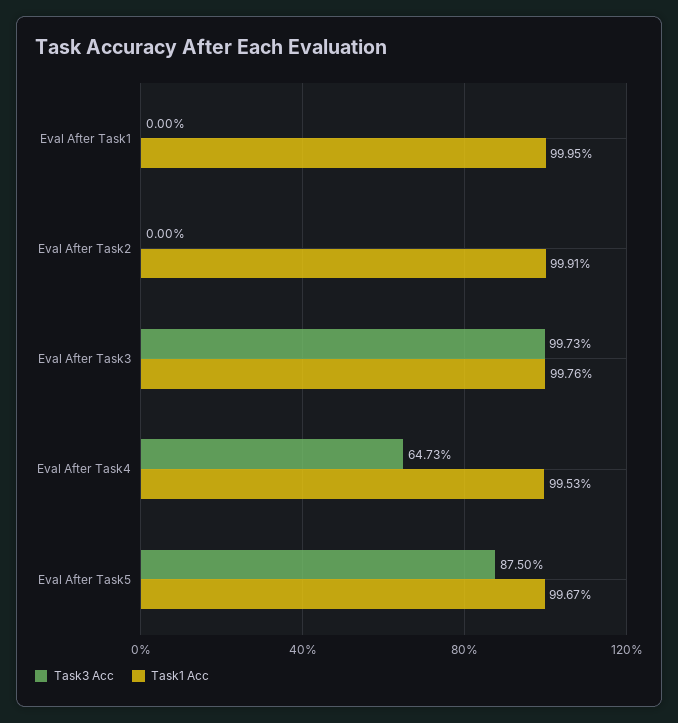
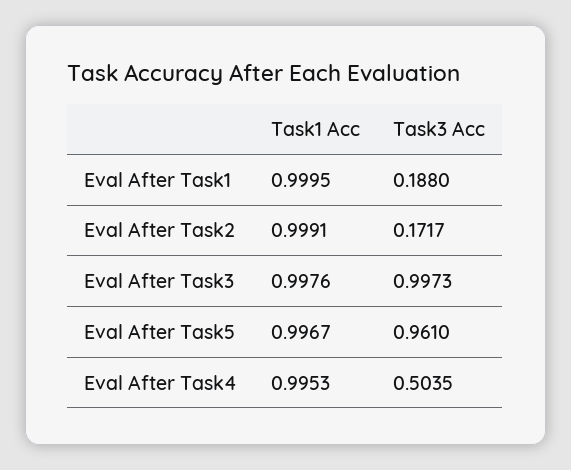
Task3 Acc, Eval After Task1: 0 -> 0.188
Task3 Acc, Eval After Task2: 0 -> 0.1717
Task3 Acc, Eval After Task4: 0.6473 -> 0.5035
Task3 Acc, Eval After Task5: 0.875 -> 0.961

